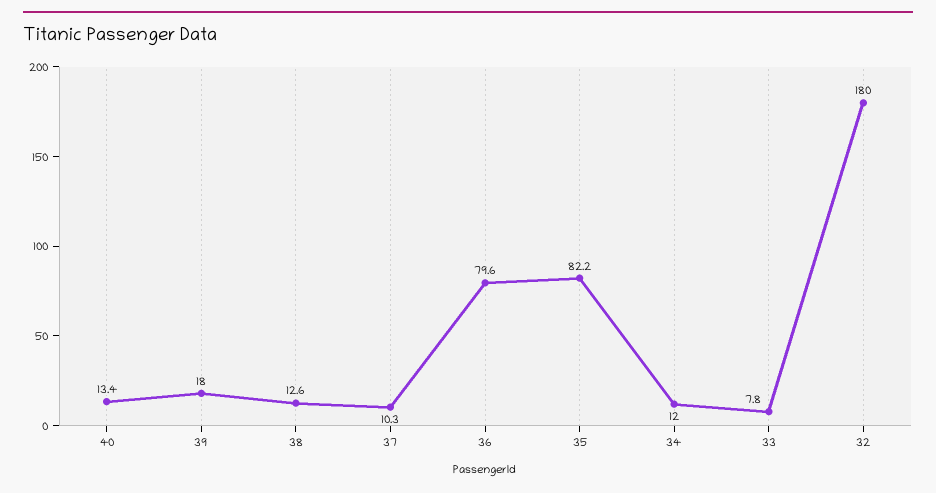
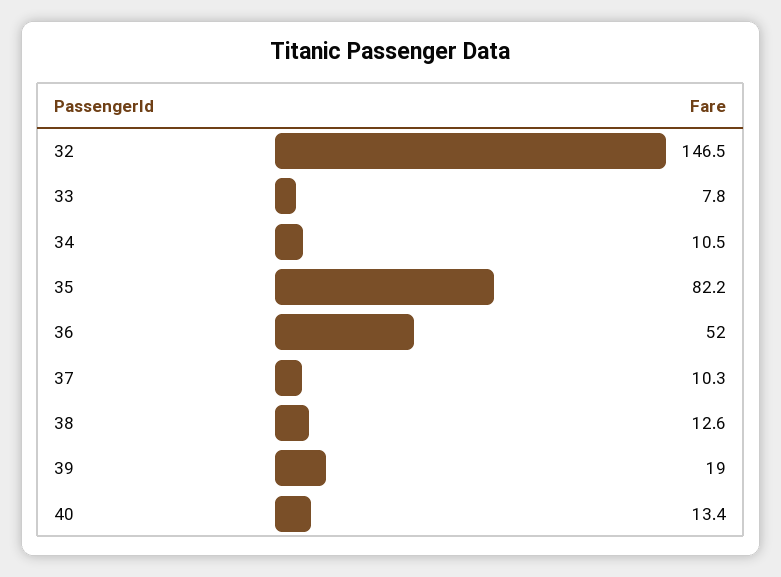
39: 18 -> 19
36: 79.6 -> 52
34: 12 -> 10.5
32: 180 -> 146.5

